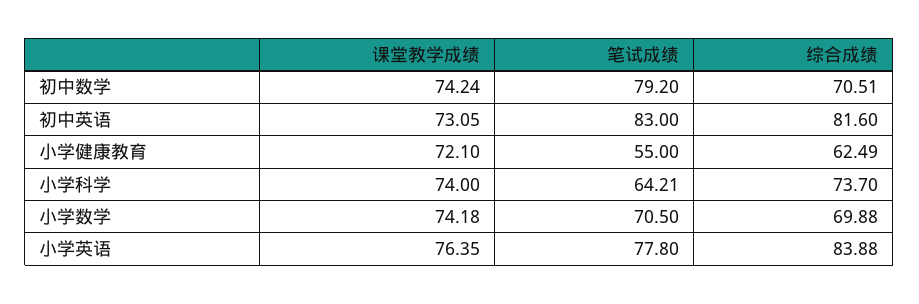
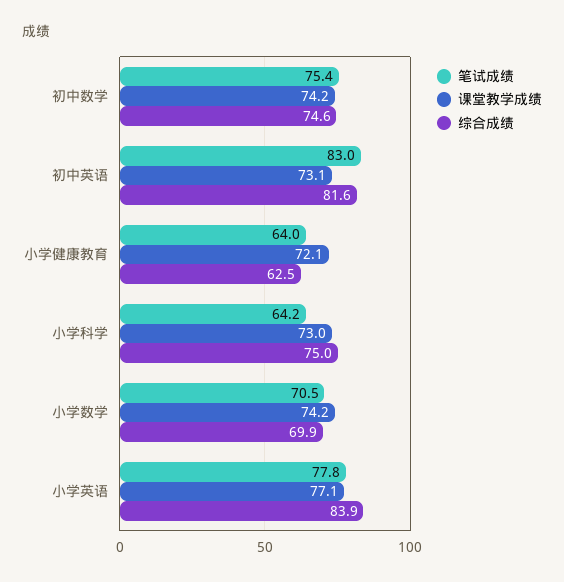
笔试成绩, 初中数学: 79.2 -> 75.4
综合成绩, 初中数学: 70.51 -> 74.6
笔试成绩, 小学健康教育: 55 -> 64
课堂教学成绩, 小学科学: 74 -> 73
综合成绩, 小学科学: 73.7 -> 75
课堂教学成绩, 小学英语: 76.35 -> 77.1

